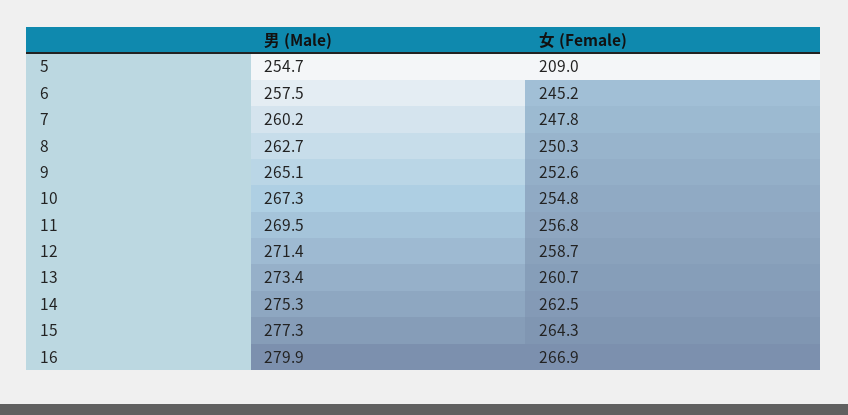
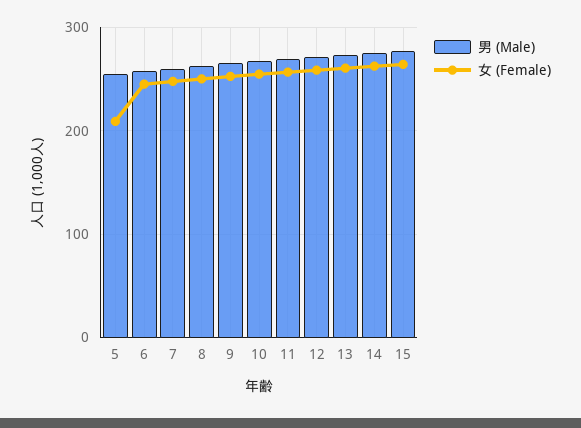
男 (Male), 16: 279.9 -> none
女 (Female), 16: 266.9 -> none

